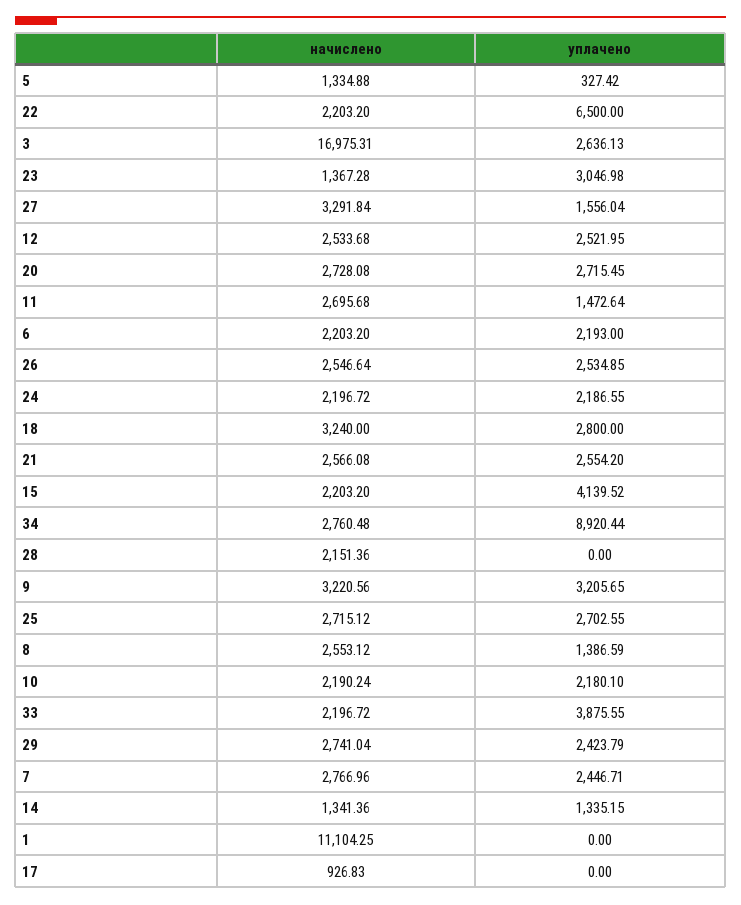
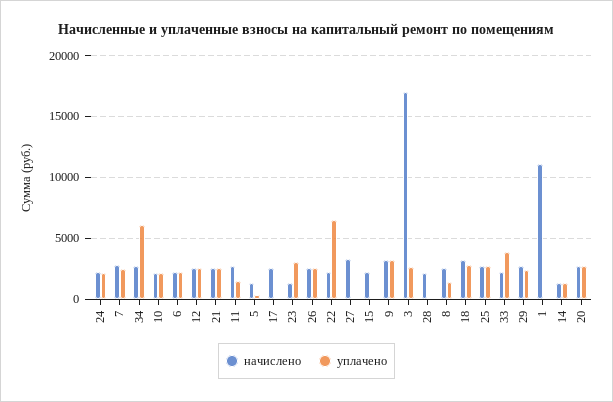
уплачено, 27: 1556.04 -> 0
уплачено, 15: 4139.52 -> 0
уплачено, 34: 8920.44 -> 6000
начислено, 17: 926.83 -> 2500

